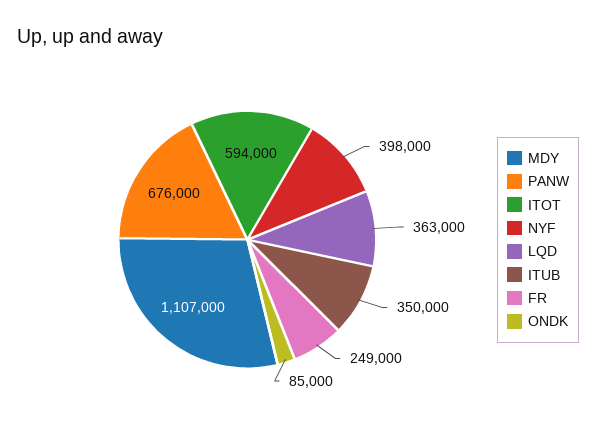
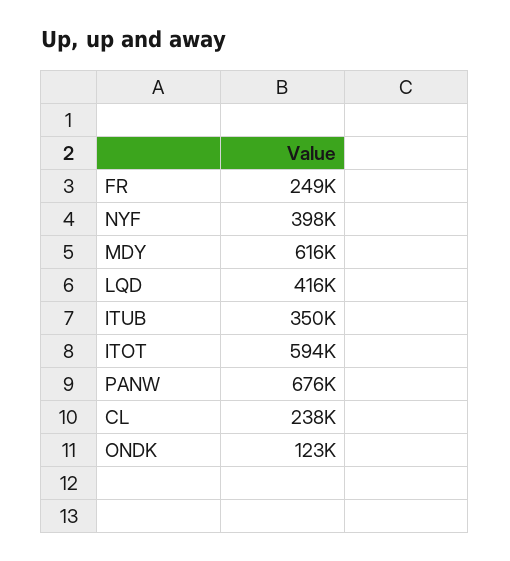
MDY: 1107000 -> 616000
LQD: 363000 -> 416000
ONDK: 85000 -> 123000
CL: none -> 238000

